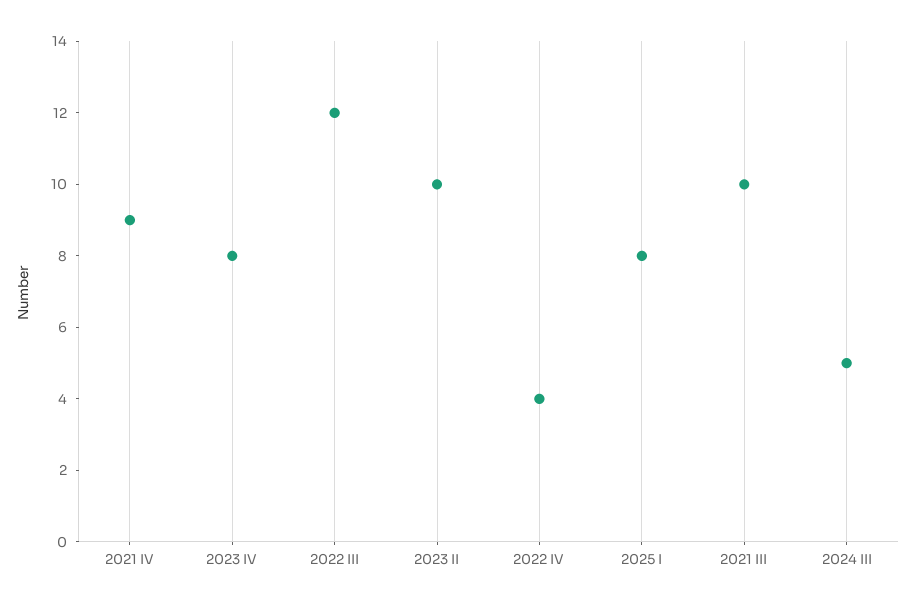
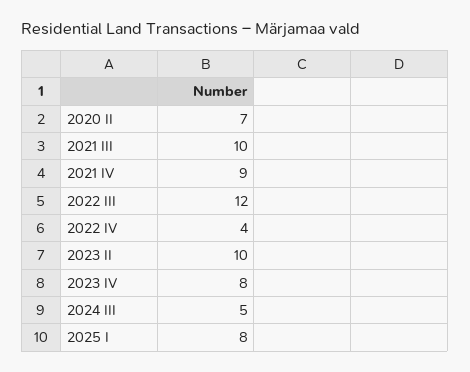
2020 II: none -> 7

